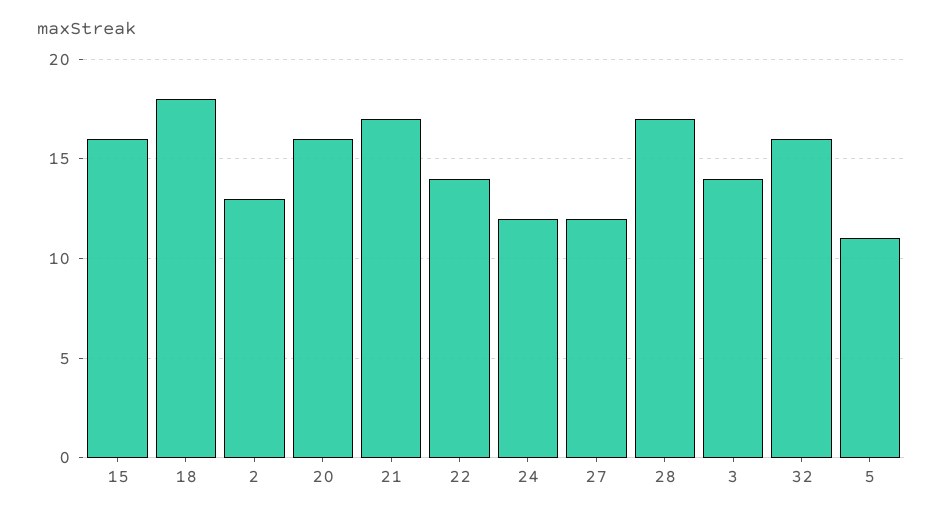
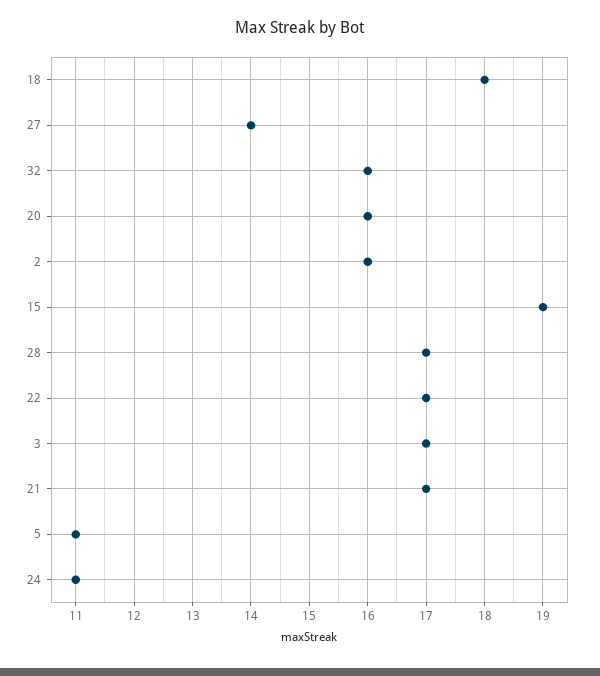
15: 16 -> 19
2: 13 -> 16
22: 14 -> 17
24: 12 -> 11
27: 12 -> 14
3: 14 -> 17

